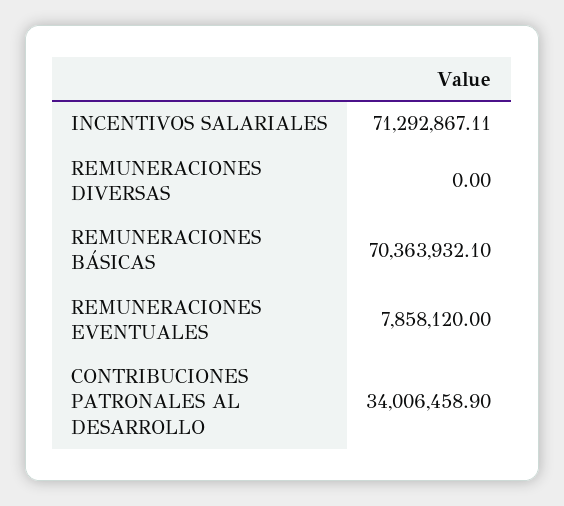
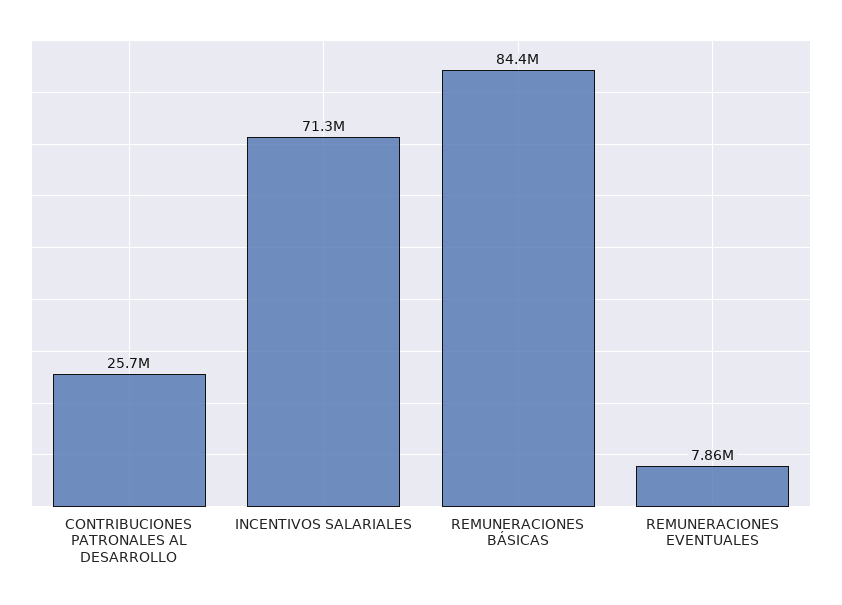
REMUNERACIONES DIVERSAS: 0 -> none
REMUNERACIONES BÁSICAS: 70363932.1 -> 84400000
CONTRIBUCIONES PATRONALES AL DESARROLLO: 34006458.9 -> 25700000

